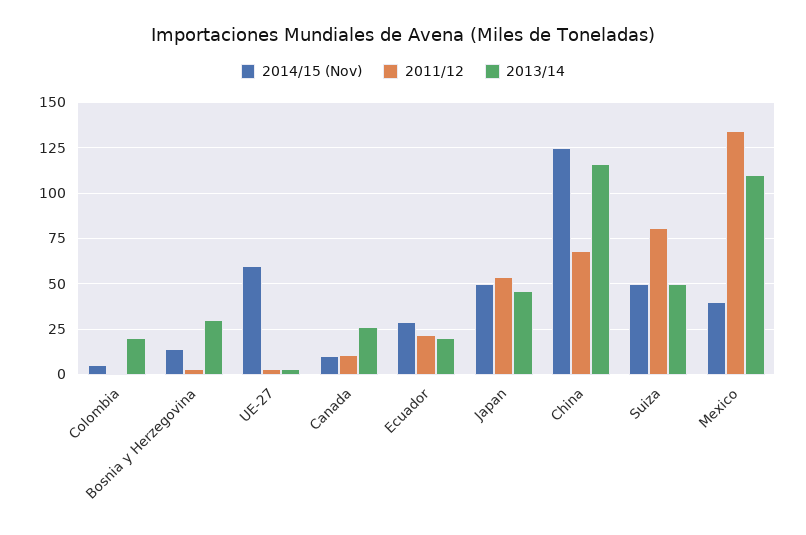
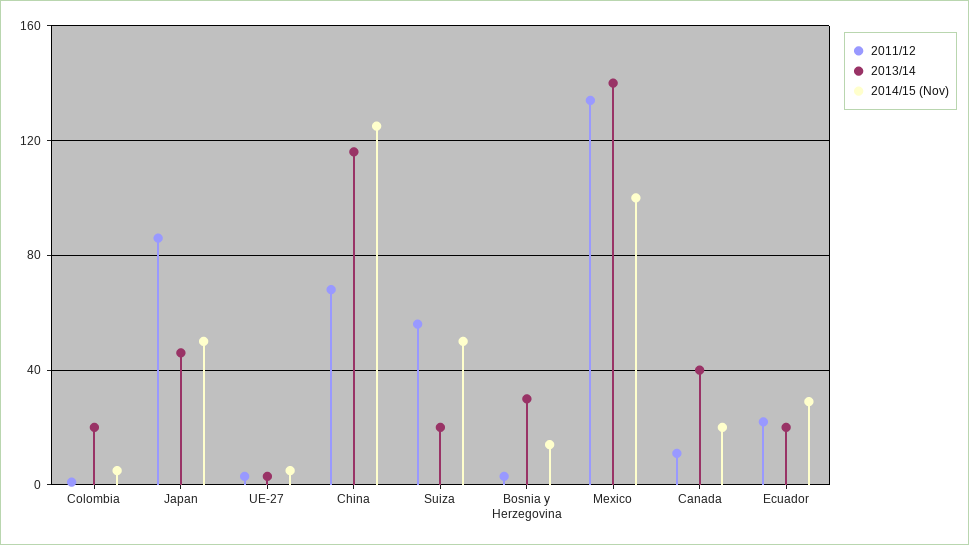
2014/15 (Nov), UE-27: 60 -> 5
2014/15 (Nov), Canada: 10 -> 20
2013/14, Canada: 25 -> 40
2011/12, Japan: 55 -> 85
2011/12, Suiza: 80 -> 55
2013/14, Suiza: 50 -> 20
2014/15 (Nov), Mexico: 40 -> 100
2013/14, Mexico: 110 -> 140

